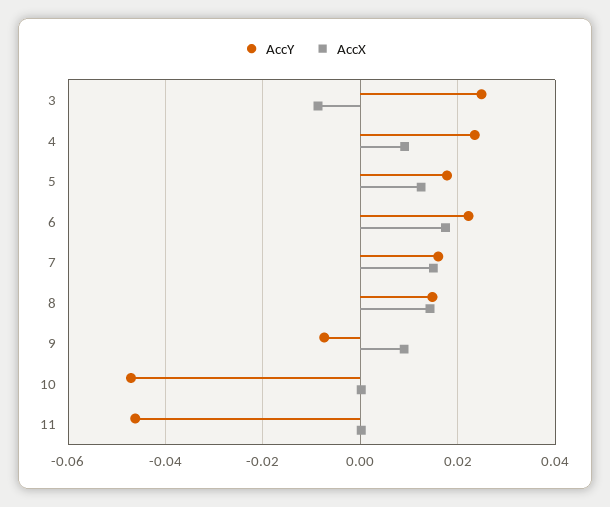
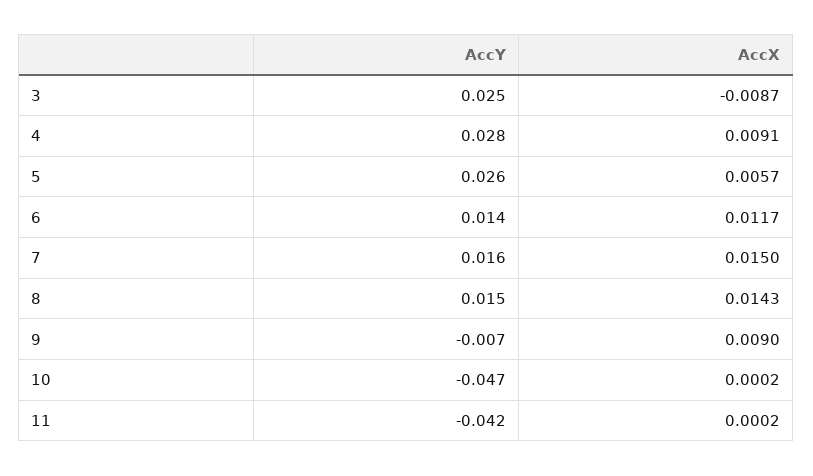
AccY, 4: 0.024 -> 0.028
AccY, 5: 0.018 -> 0.026
AccX, 5: 0.012 -> 0.0057
AccY, 6: 0.022 -> 0.014
AccX, 6: 0.018 -> 0.0117
AccY, 11: -0.046 -> -0.042

